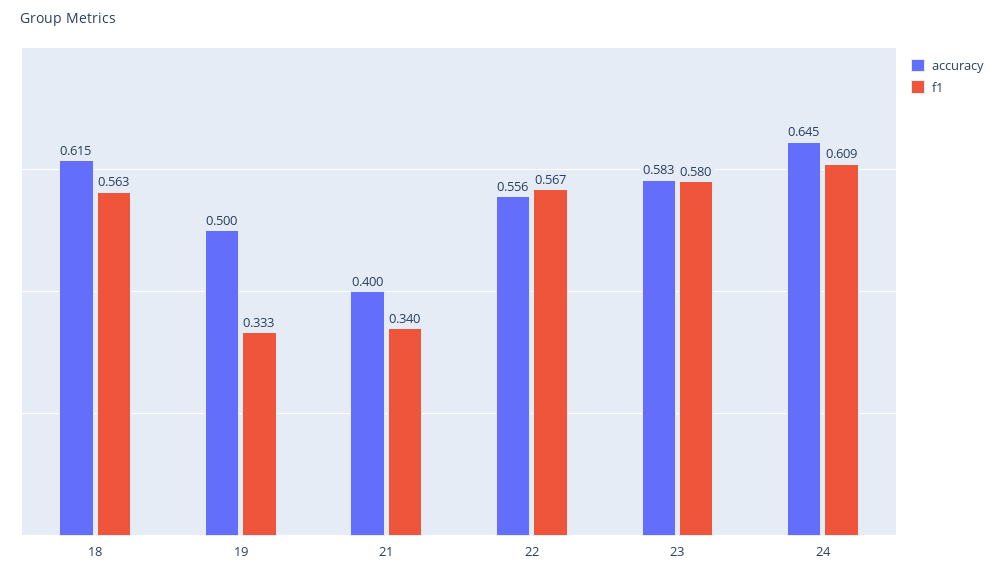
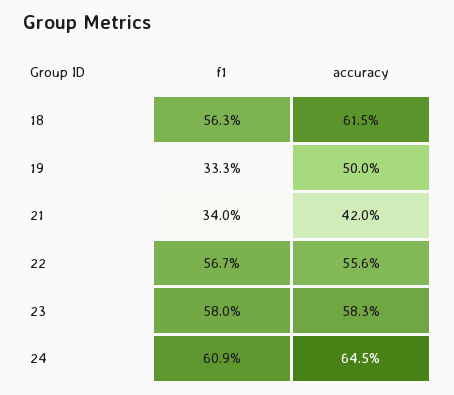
accuracy, 21: 0.4 -> 0.42

